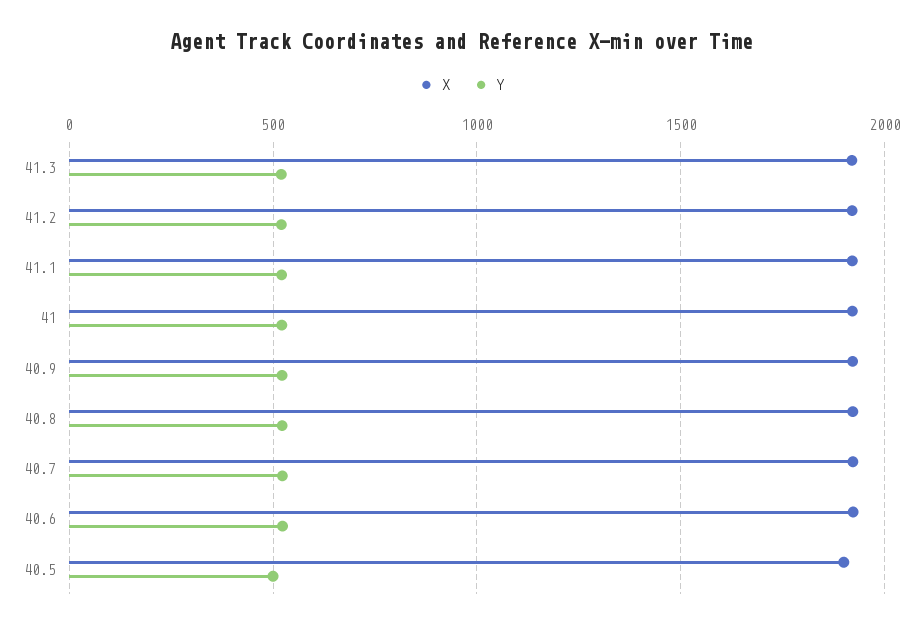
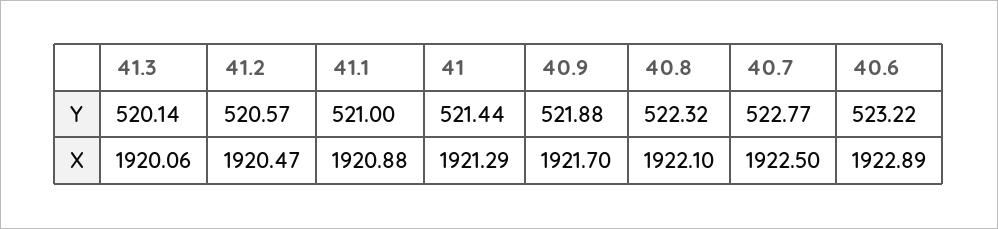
X, 40.5: 1900 -> none
Y, 40.5: 500 -> none

